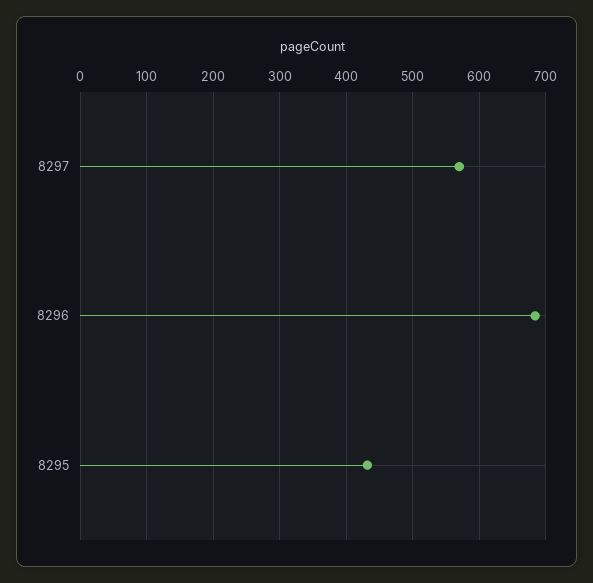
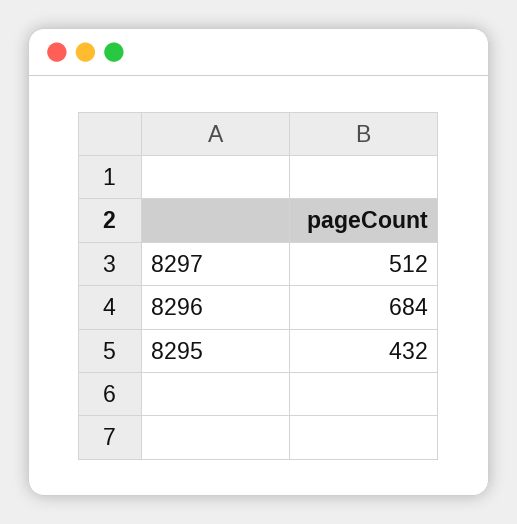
8297: 570 -> 512

